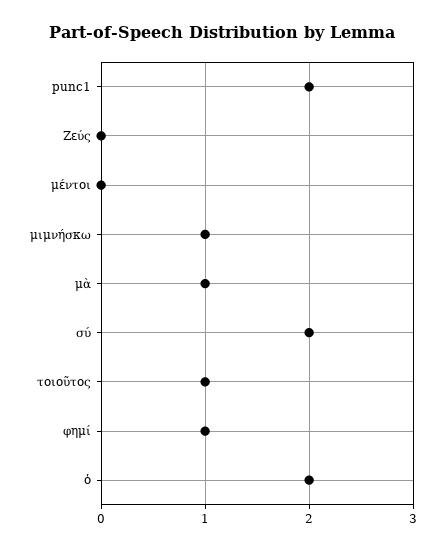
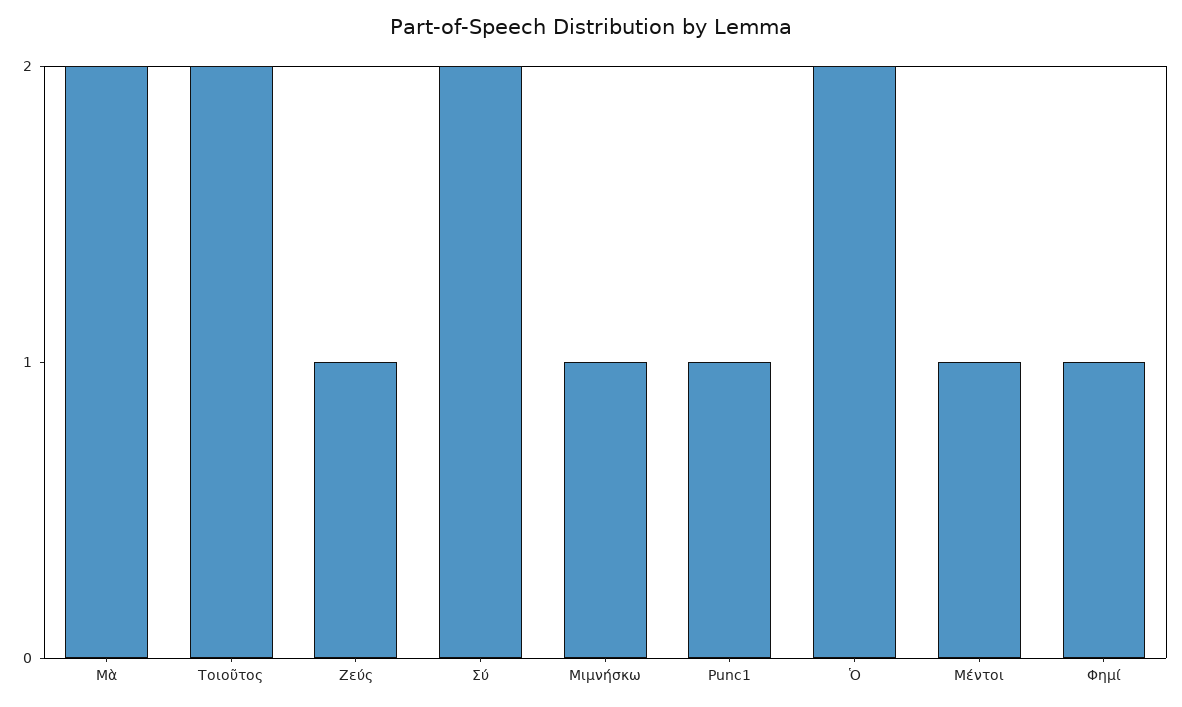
punc1: 2 -> 1
Ζεύς: 0 -> 1
μέντοι: 0 -> 1
μὰ: 1 -> 2
τοιοῦτος: 1 -> 2

